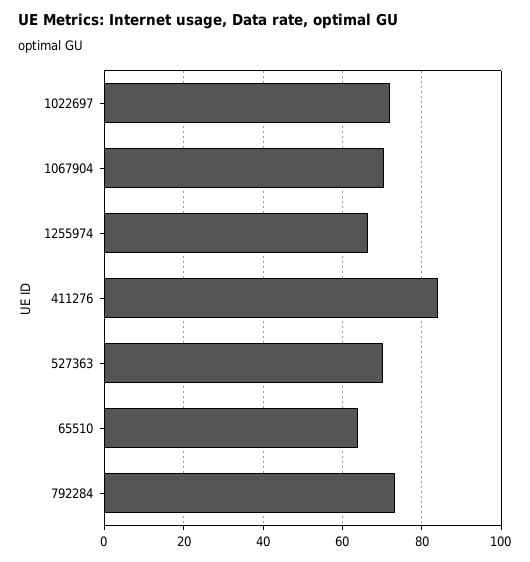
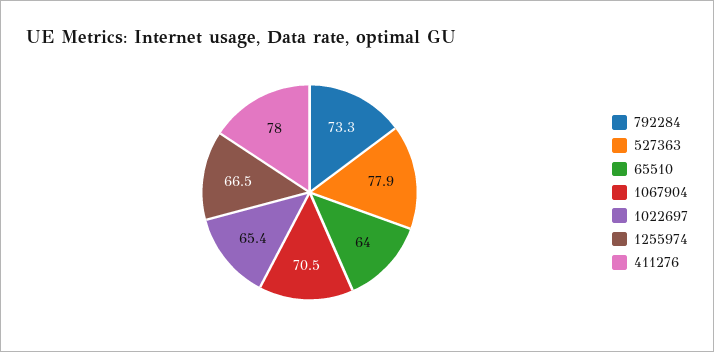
1022697: 72 -> 65.4
411276: 84 -> 78
527363: 70 -> 77.9

